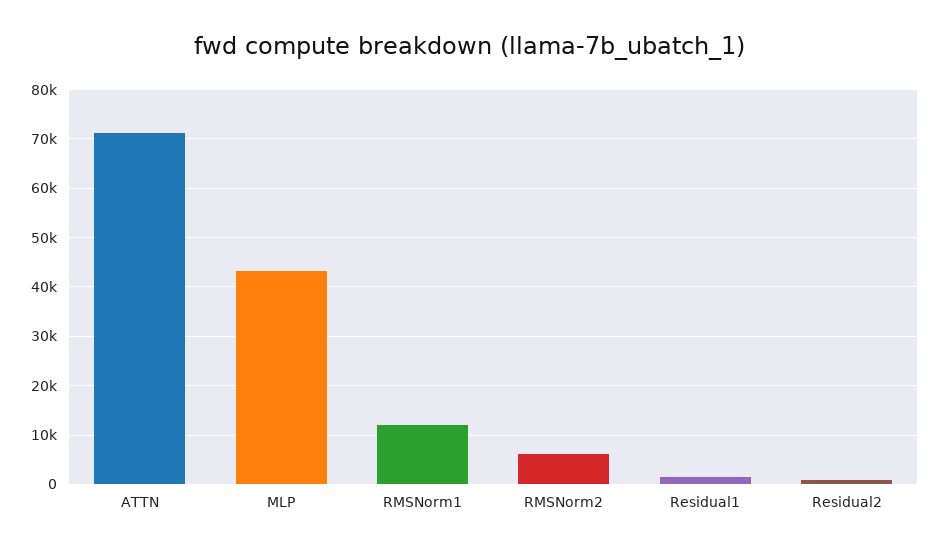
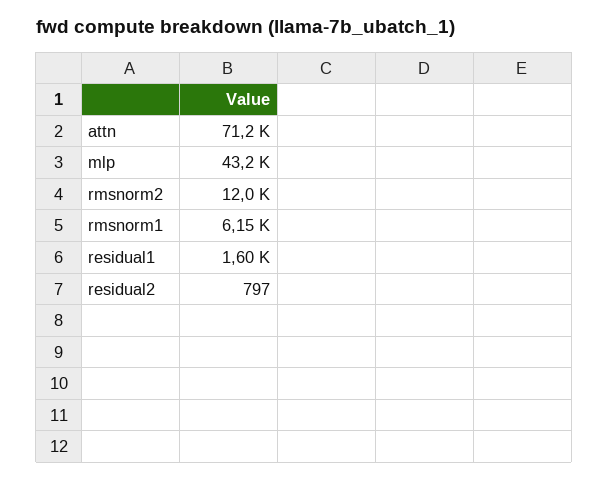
RMSNorm1: 12000 -> 6150
RMSNorm2: 6000 -> 12000

